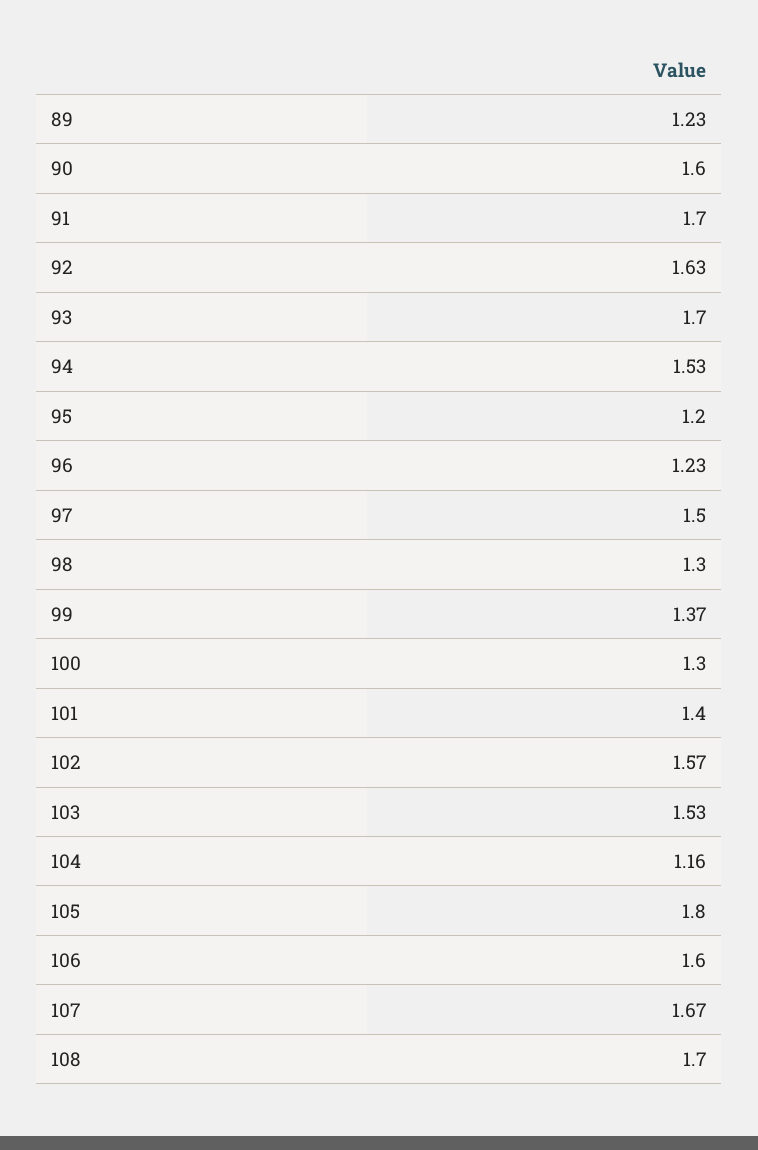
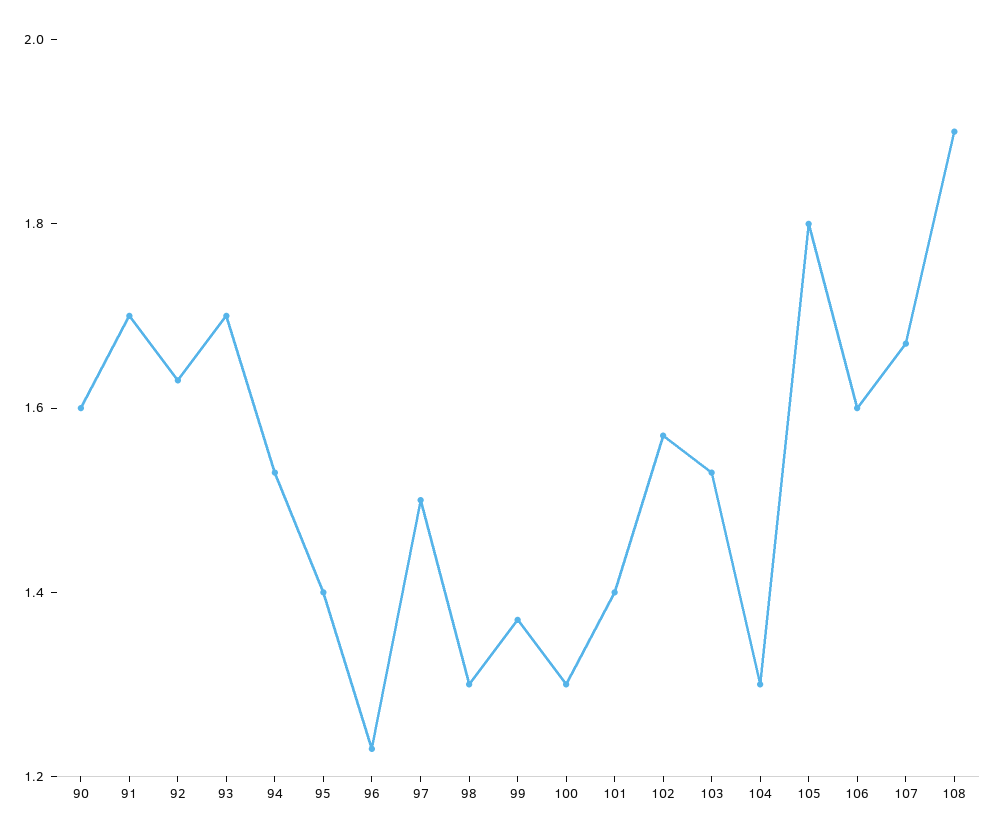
89: 1.23 -> none
95: 1.2 -> 1.4
104: 1.16 -> 1.3
108: 1.7 -> 1.9

